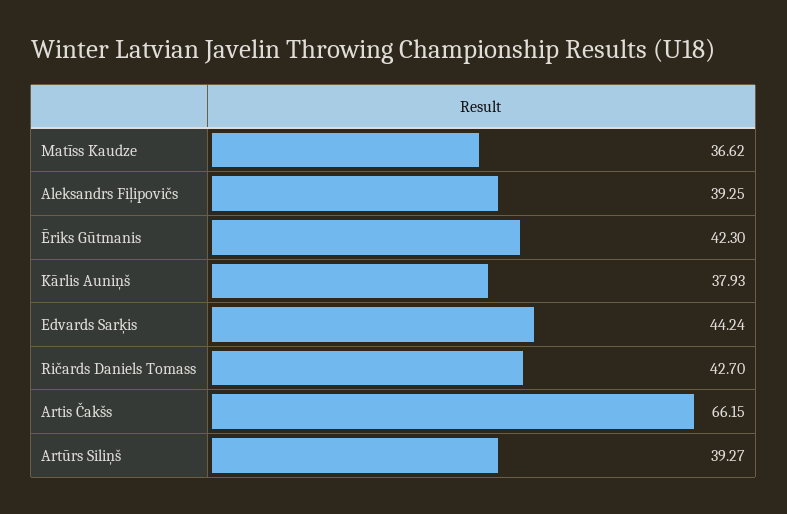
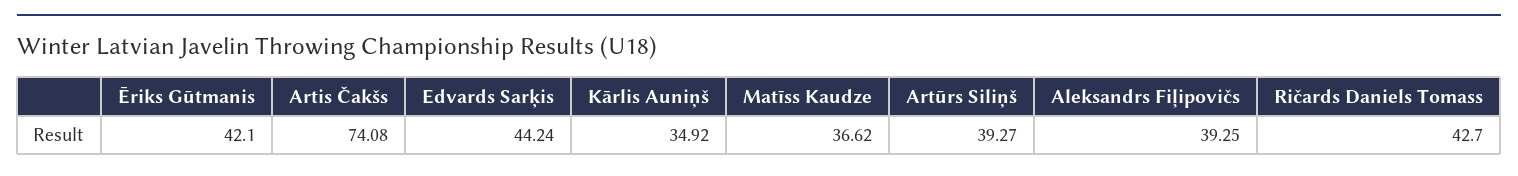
Ēriks Gūtmanis: 42.3 -> 42.1
Kārlis Auniņš: 37.93 -> 34.92
Artis Čakšs: 66.15 -> 74.08

